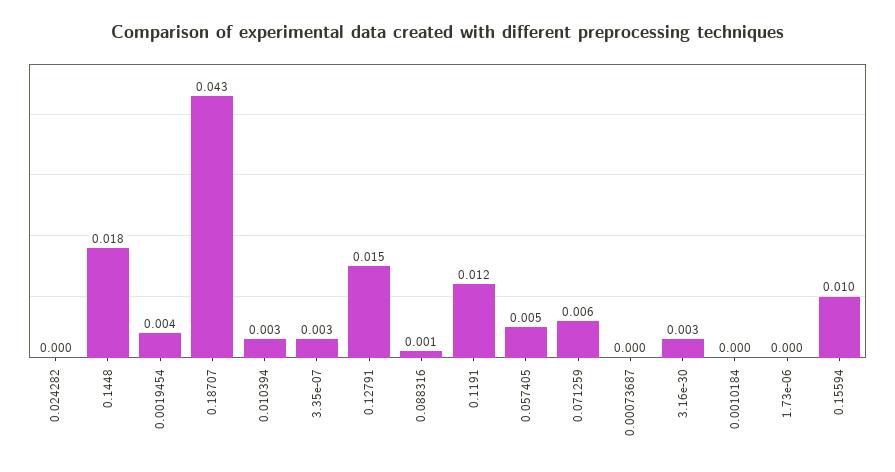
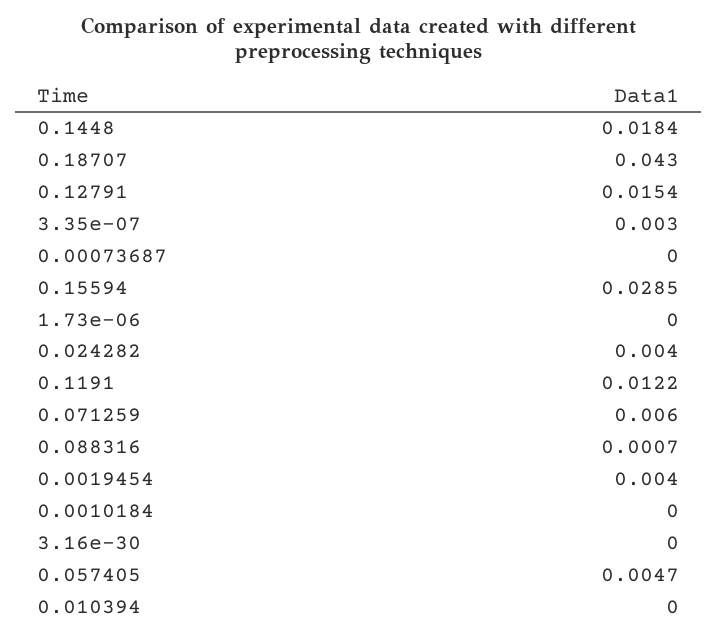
0.024282: 0 -> 0.004
0.010394: 0.003 -> 0
3.16e-30: 0.003 -> 0
0.15594: 0.01 -> 0.0285

